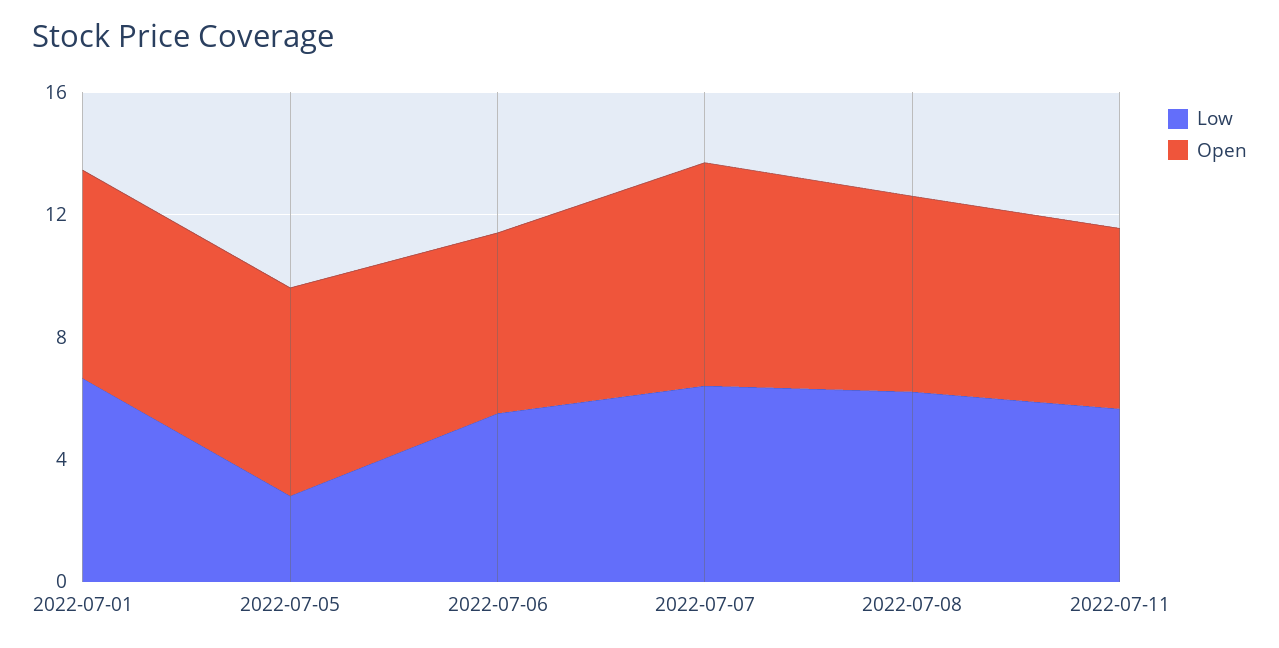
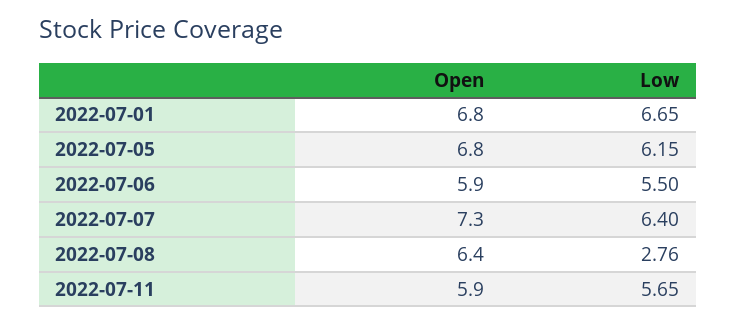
Low, 2022-07-05: 3 -> 6.15
Low, 2022-07-08: 6 -> 2.76

